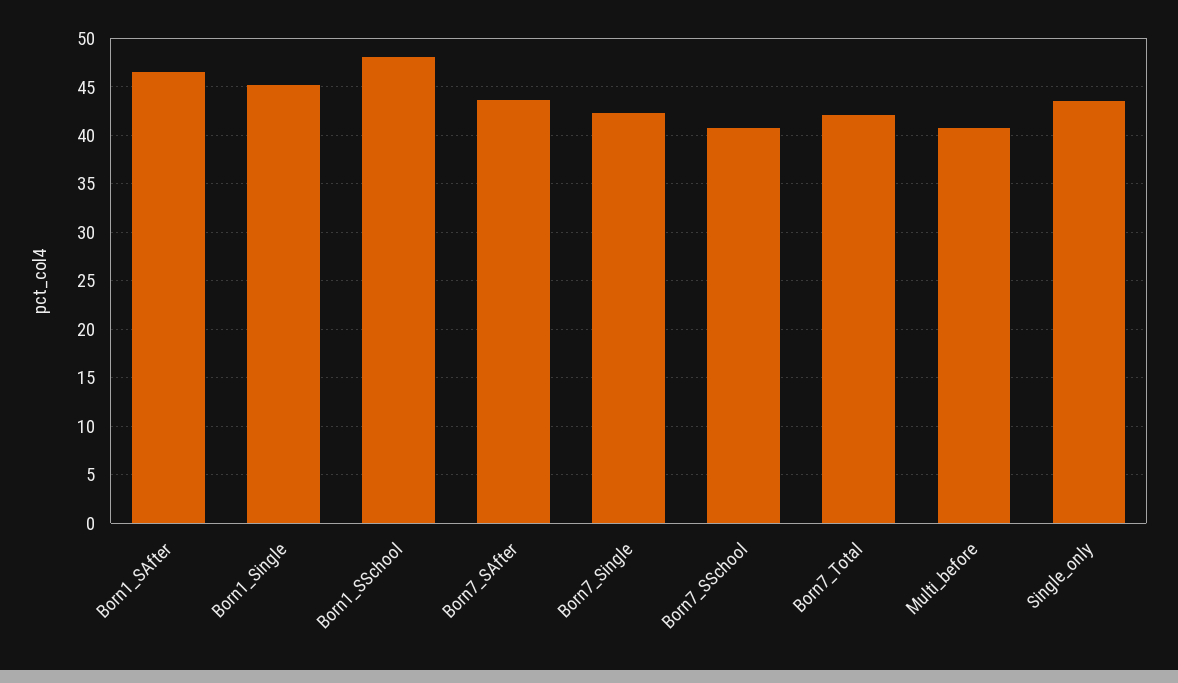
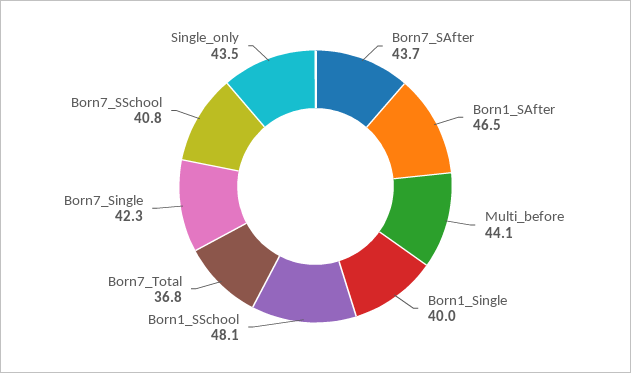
Born1_Single: 45 -> 40
Born7_Total: 42 -> 36.8
Multi_before: 41 -> 44.1

